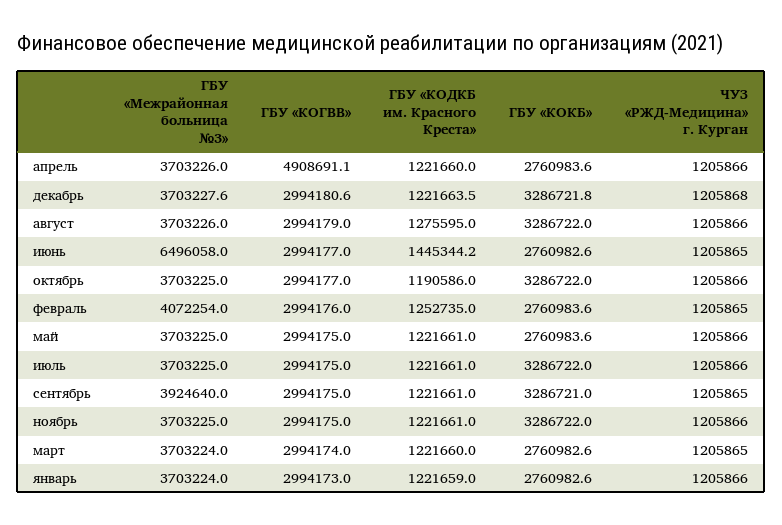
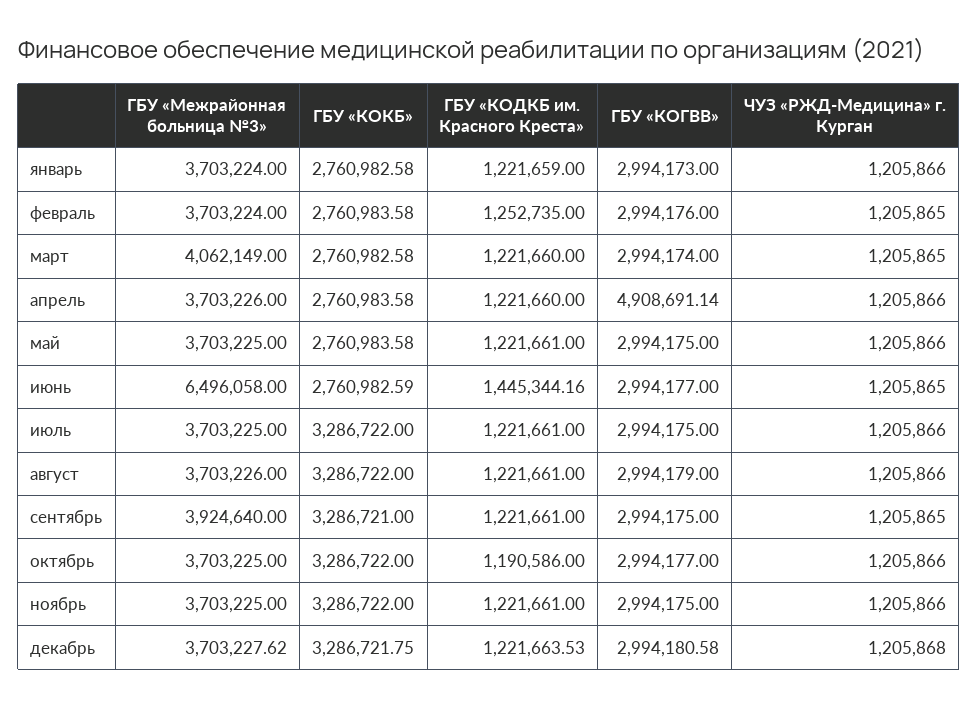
ГБУ «КОДКБ им. Красного Креста», август: 1275595 -> 1221661
ГБУ «Межрайонная больница №3», февраль: 4072254 -> 3703224
ГБУ «Межрайонная больница №3», март: 3703224 -> 4062149

